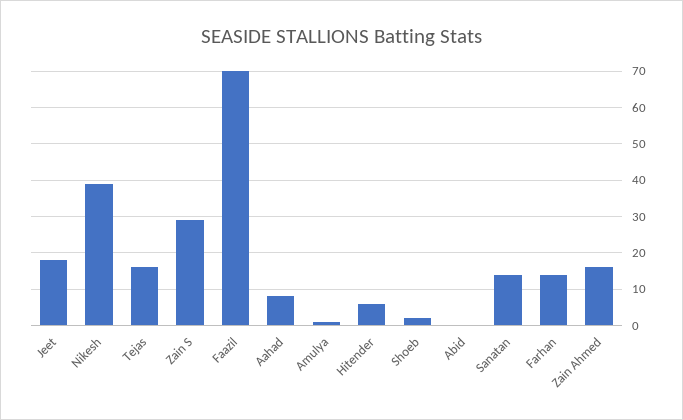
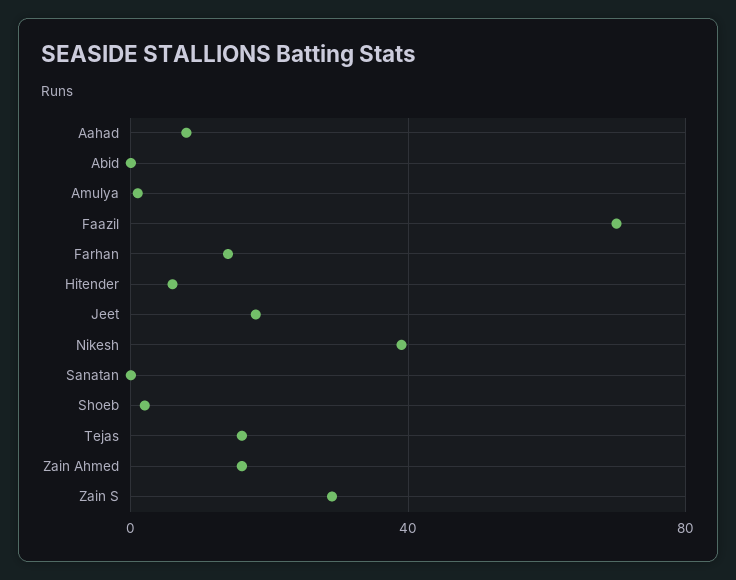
Sanatan: 15 -> 0

